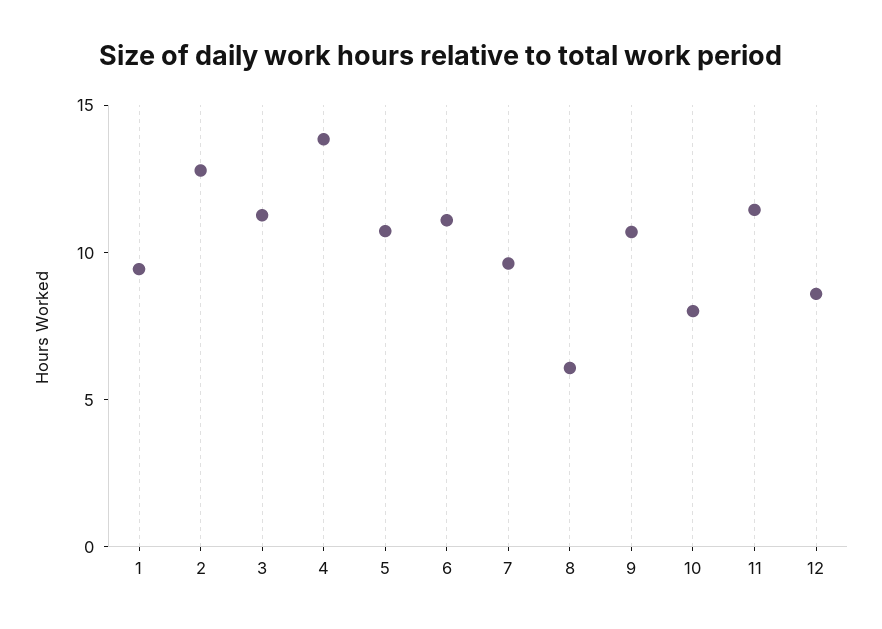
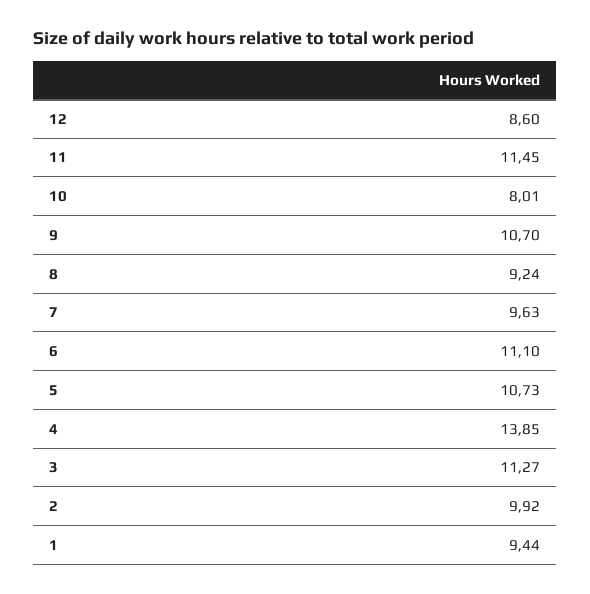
2: 13 -> 9.92
8: 6 -> 9.24

